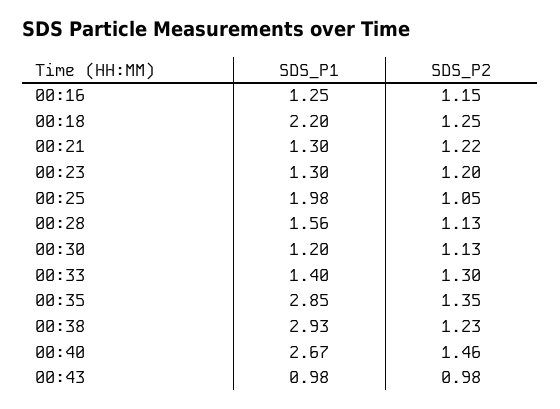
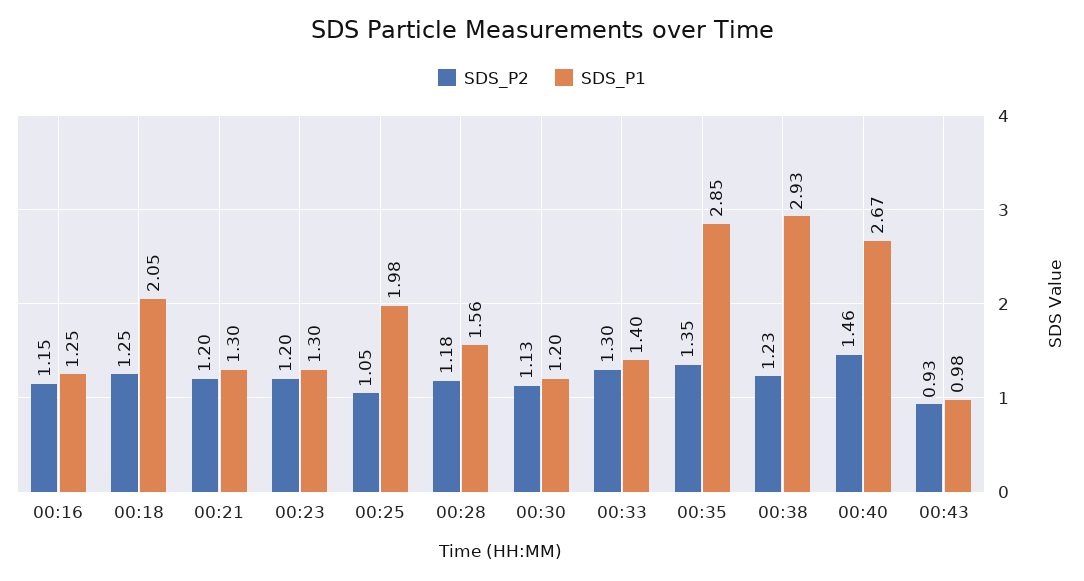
SDS_P1, 00:18: 2.2 -> 2.05
SDS_P2, 00:21: 1.22 -> 1.2
SDS_P2, 00:28: 1.13 -> 1.18
SDS_P2, 00:43: 0.98 -> 0.93

